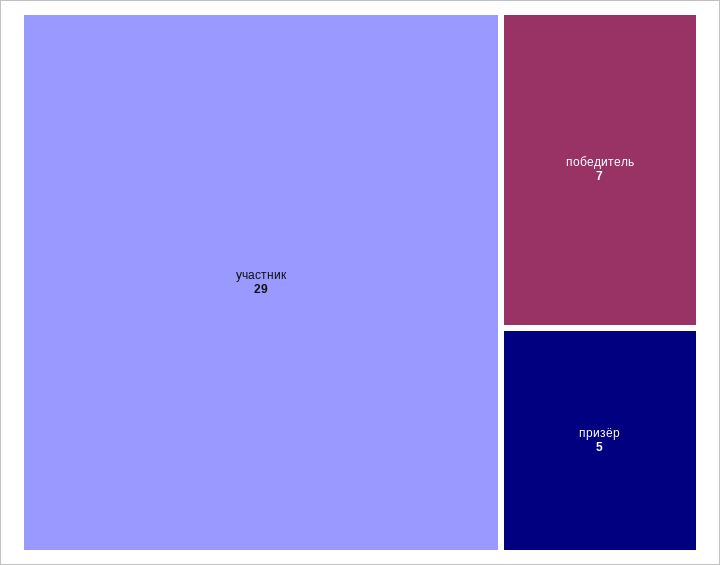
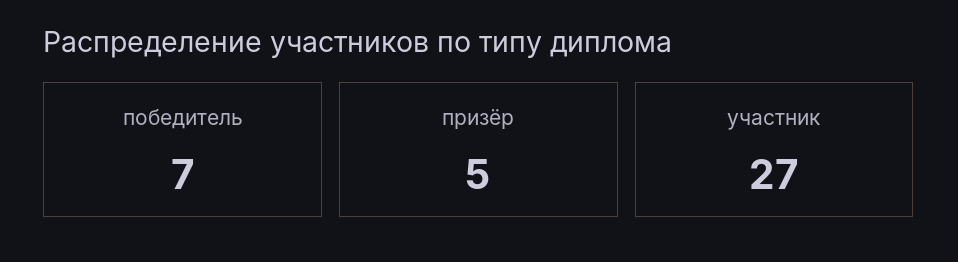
участник: 29 -> 27

